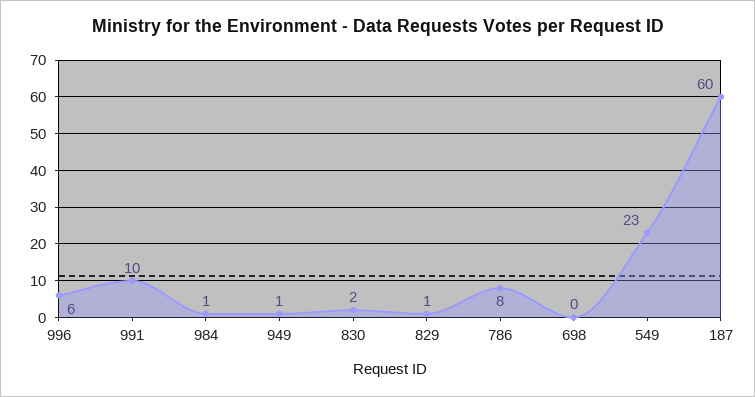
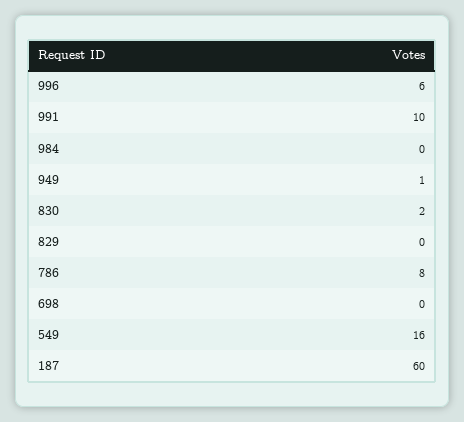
984: 1 -> 0
829: 1 -> 0
549: 23 -> 16

